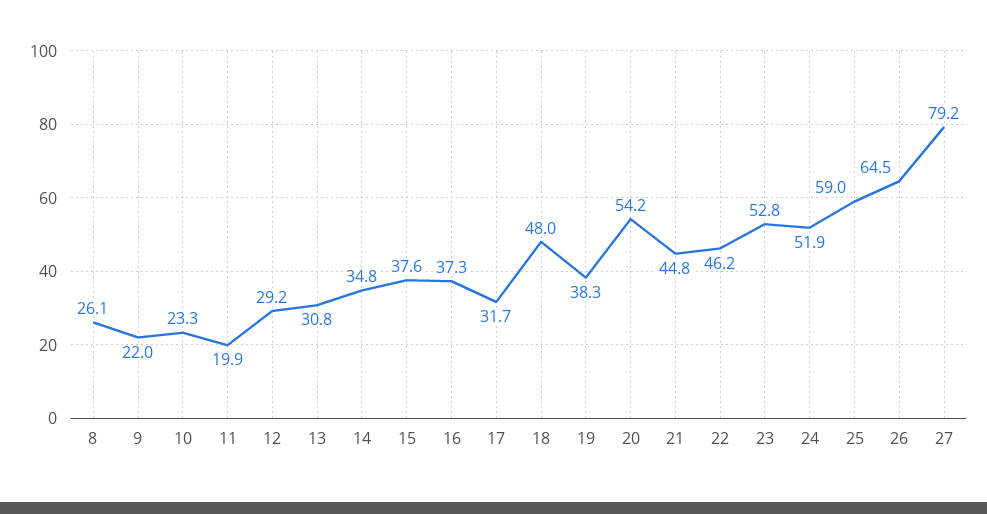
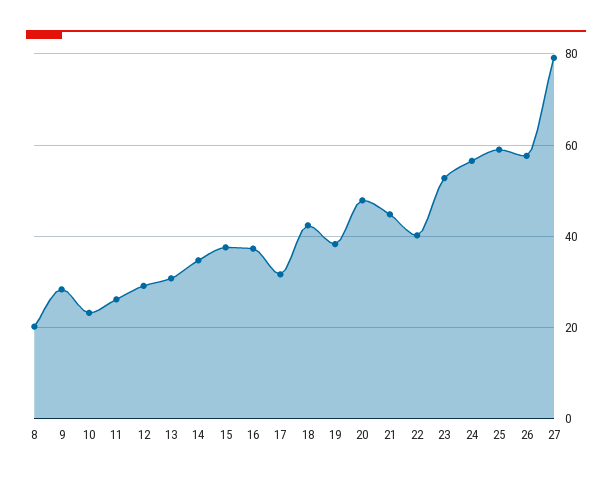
8: 26.1 -> 20
9: 22 -> 28
11: 19.9 -> 26
18: 48 -> 42
20: 54.2 -> 48
22: 46.2 -> 40
24: 51.9 -> 56
26: 64.5 -> 58

